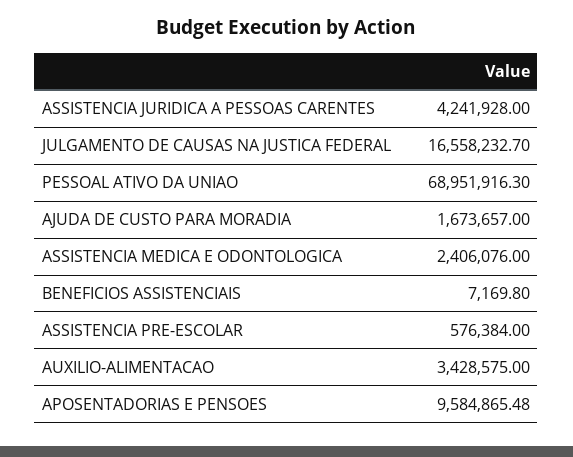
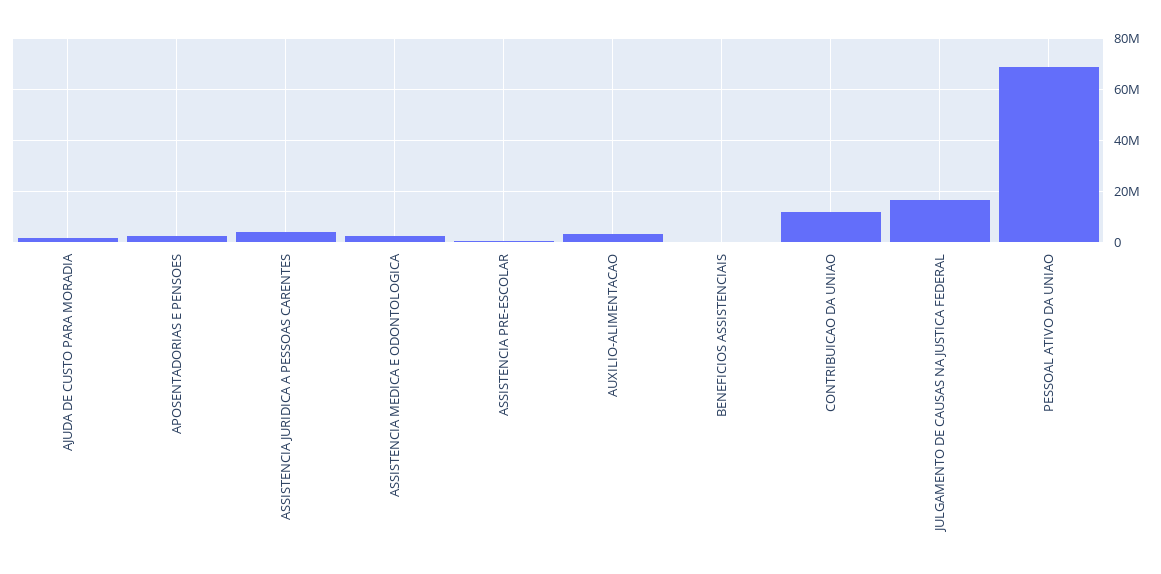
APOSENTADORIAS E PENSOES: 9584865.48 -> 2500000
CONTRIBUICAO DA UNIAO: none -> 12500000

